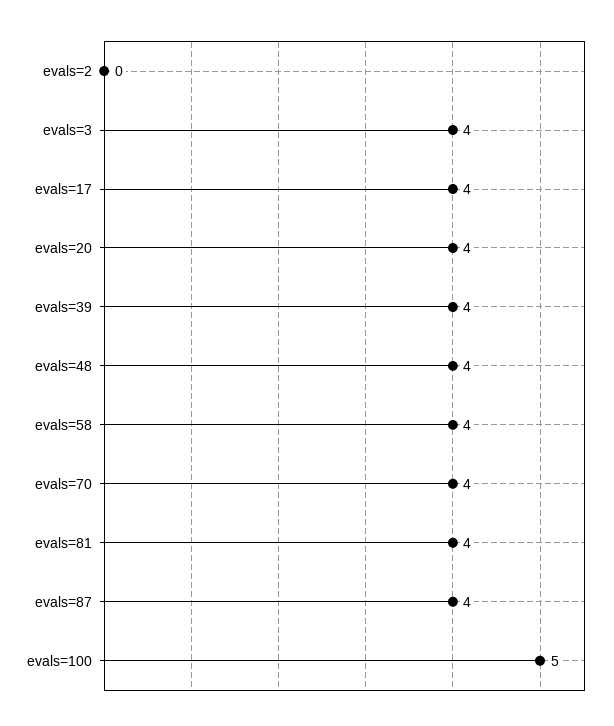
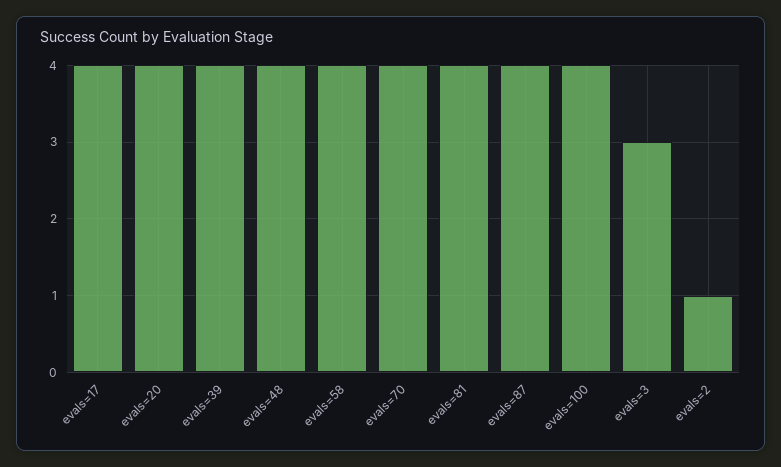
evals=2: 0 -> 1
evals=3: 4 -> 3
evals=100: 5 -> 4

